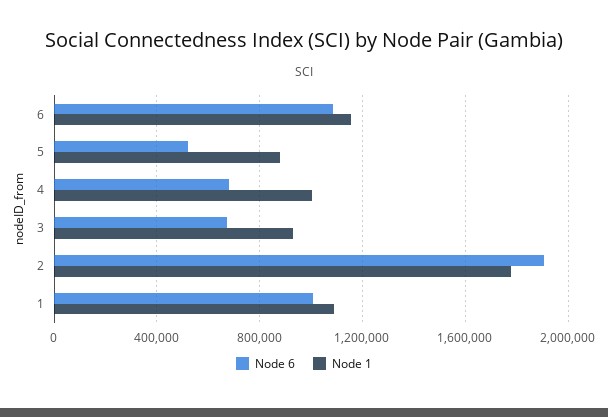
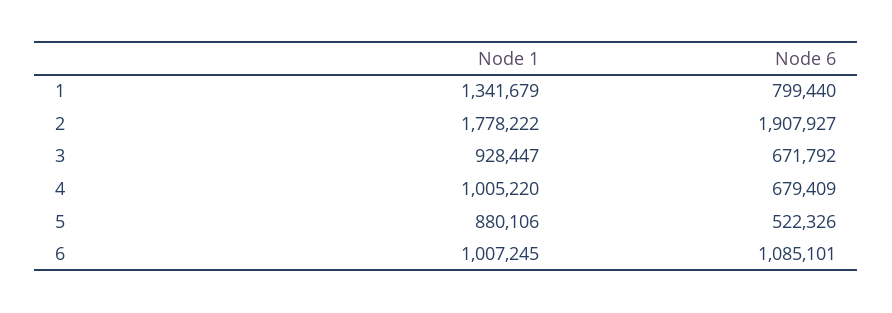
Node 1, 6: 1150000 -> 1007245
Node 6, 1: 1000000 -> 799440
Node 1, 1: 1100000 -> 1341679

